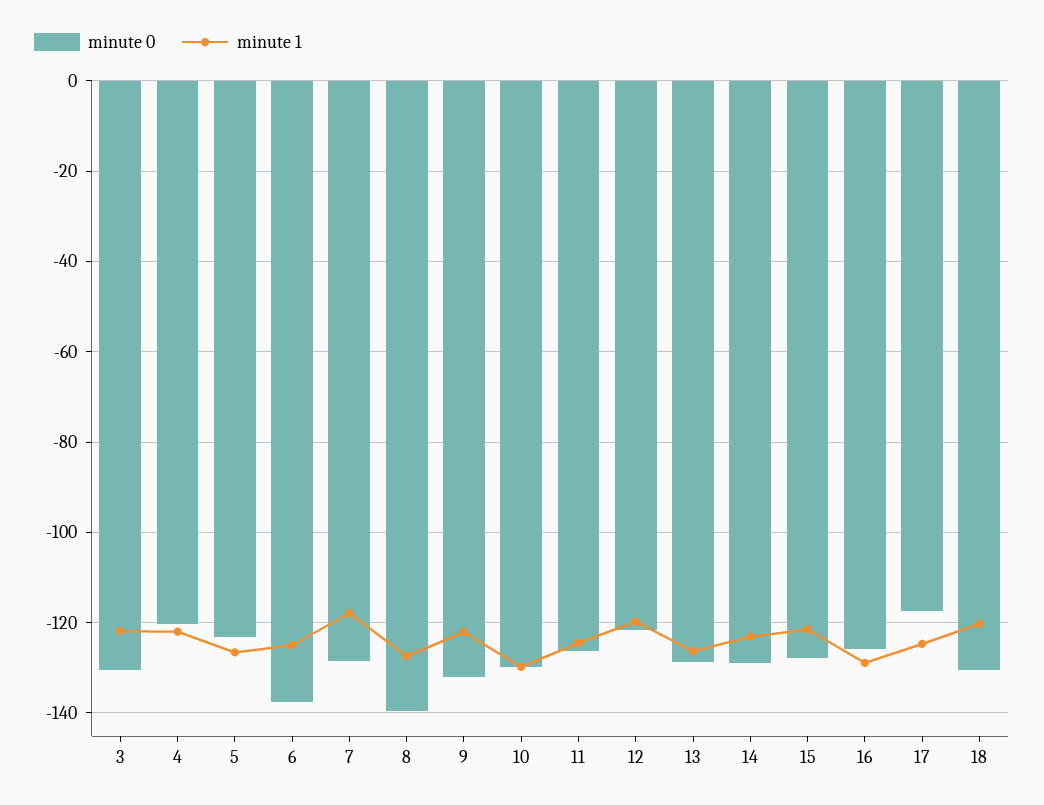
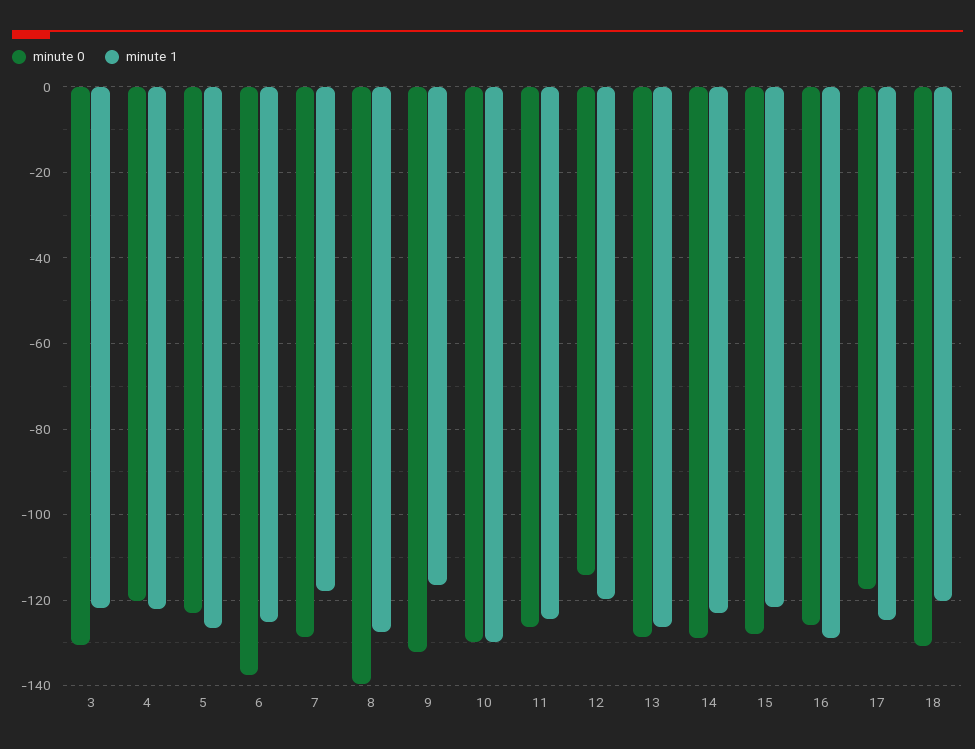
minute 1, 9: -122 -> -116
minute 0, 12: -122 -> -114

